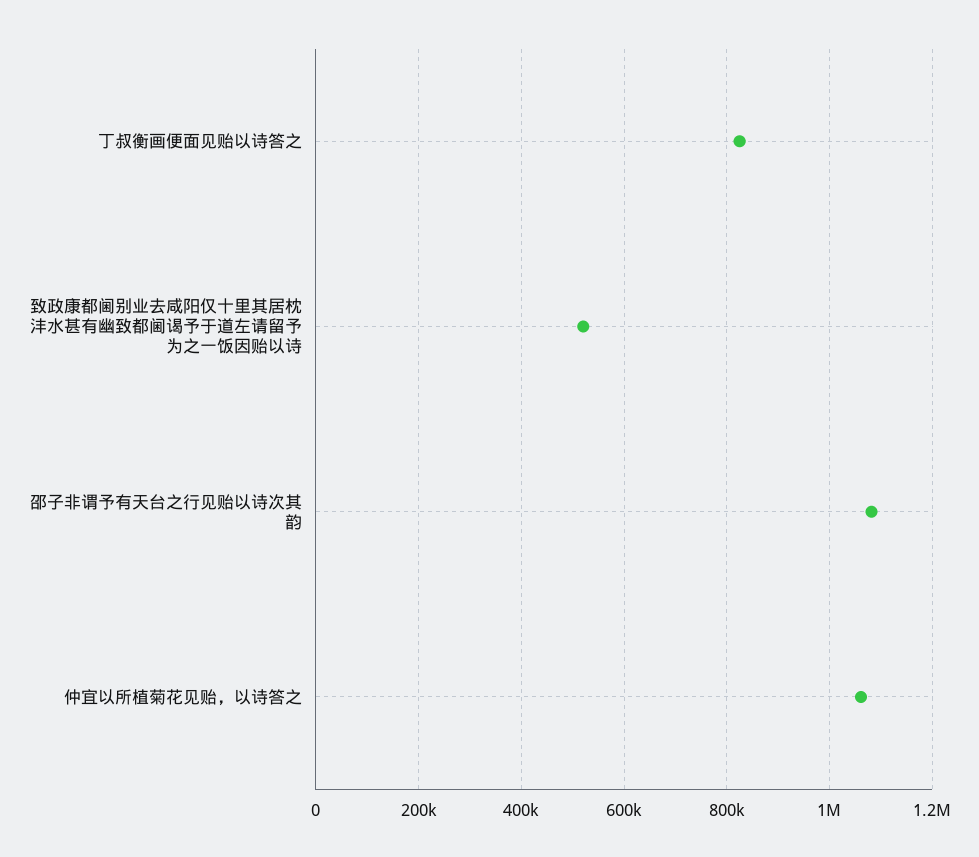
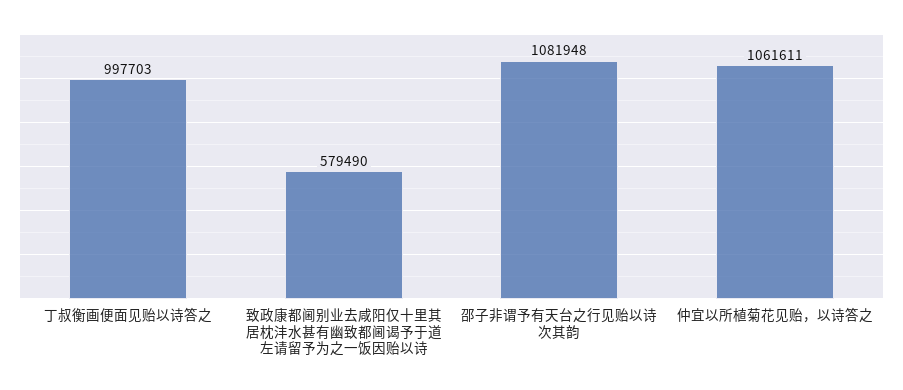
丁叔衡画便面见贻以诗答之: 820000 -> 997703
致政康都阃别业去咸阳仅十里其居枕沣水甚有幽致都阃谒予于道左请留予为之一饭因贻以诗: 520000 -> 579490

